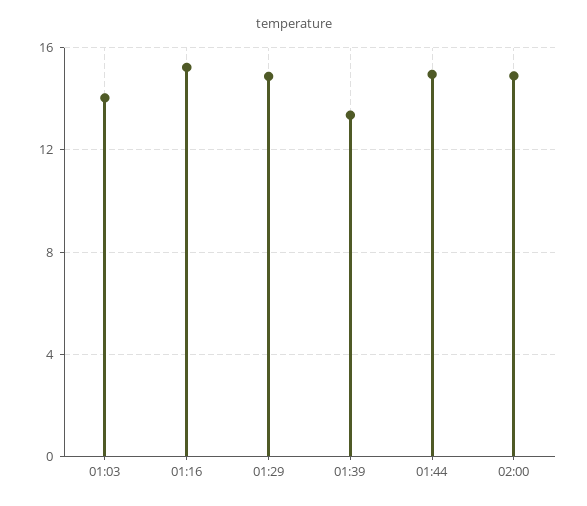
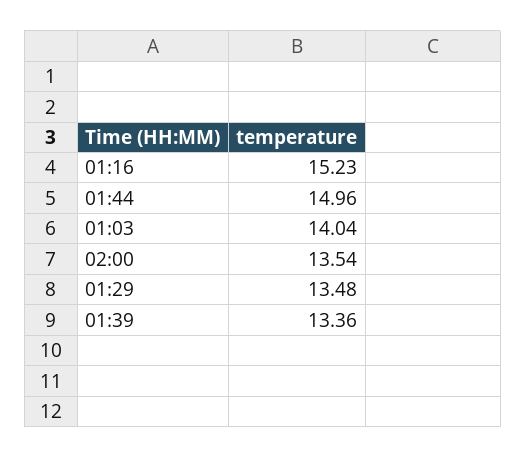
01:29: 15 -> 13.48
02:00: 15 -> 13.54

